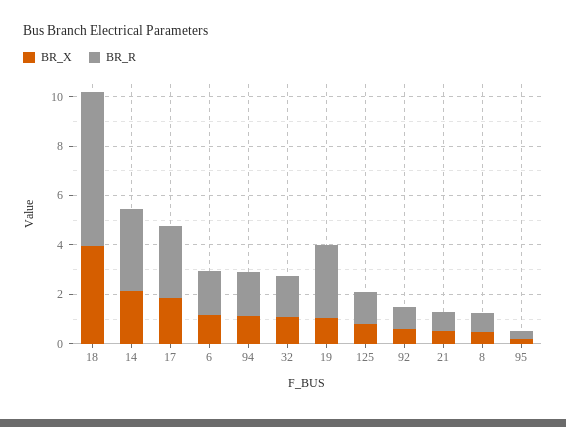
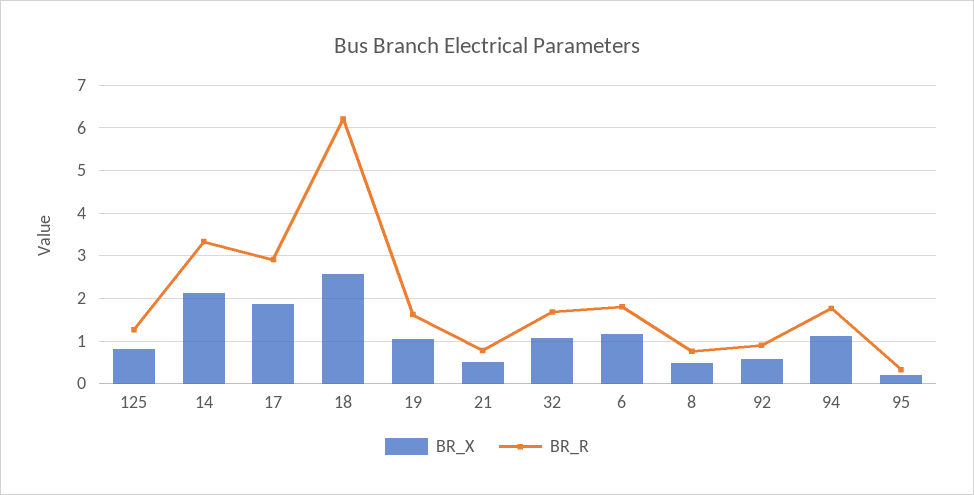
BR_X, 18: 4 -> 2.6
BR_R, 19: 3 -> 1.6

